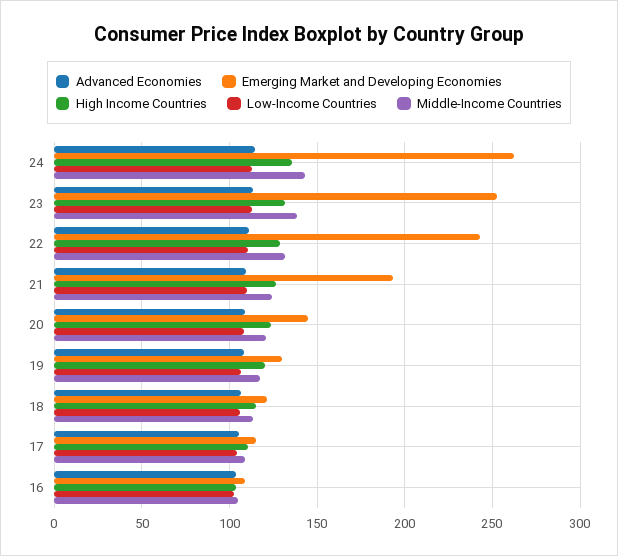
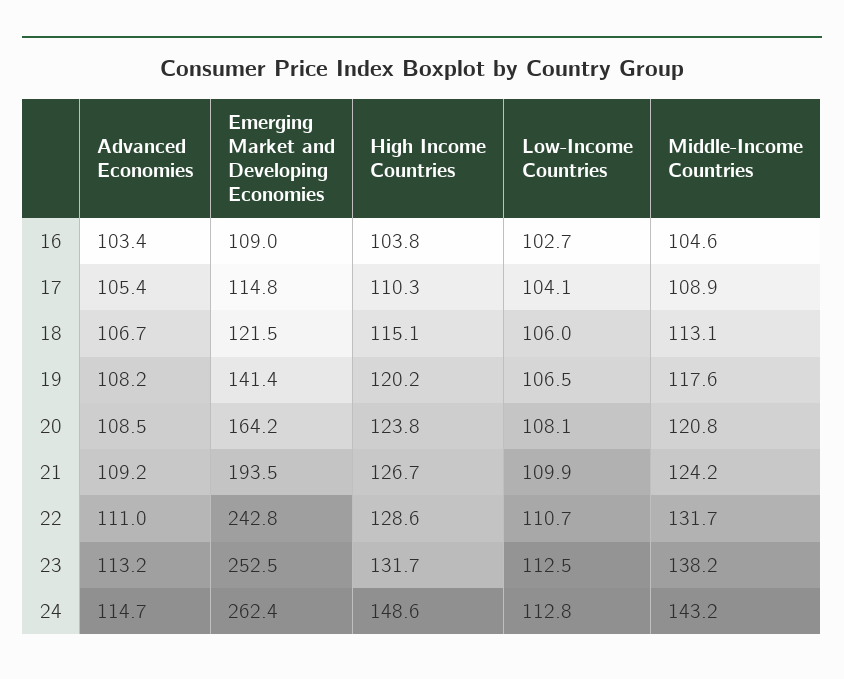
High Income Countries, 24: 135 -> 148.6
Emerging Market and Developing Economies, 20: 145 -> 164.2
Emerging Market and Developing Economies, 19: 130 -> 141.4

